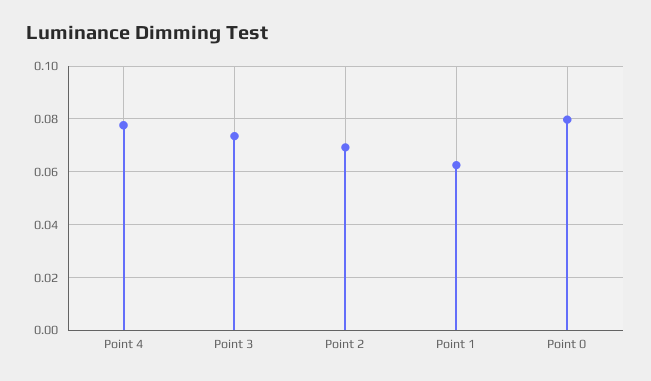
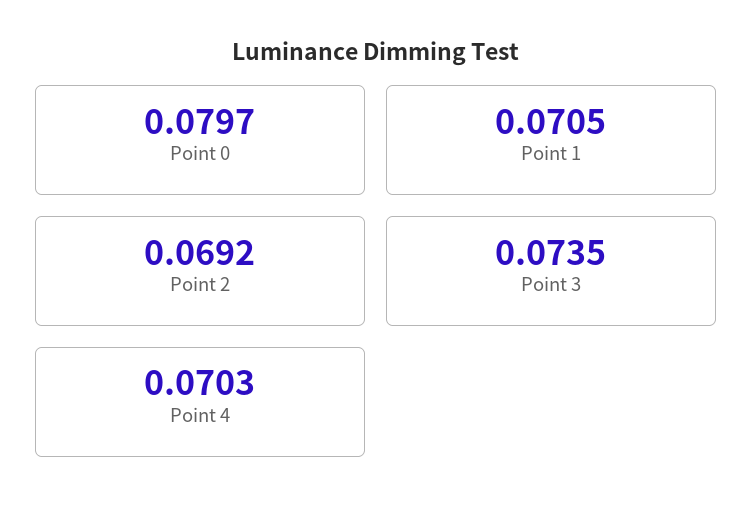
Point 4: 0.0775 -> 0.0703
Point 1: 0.0625 -> 0.0705

